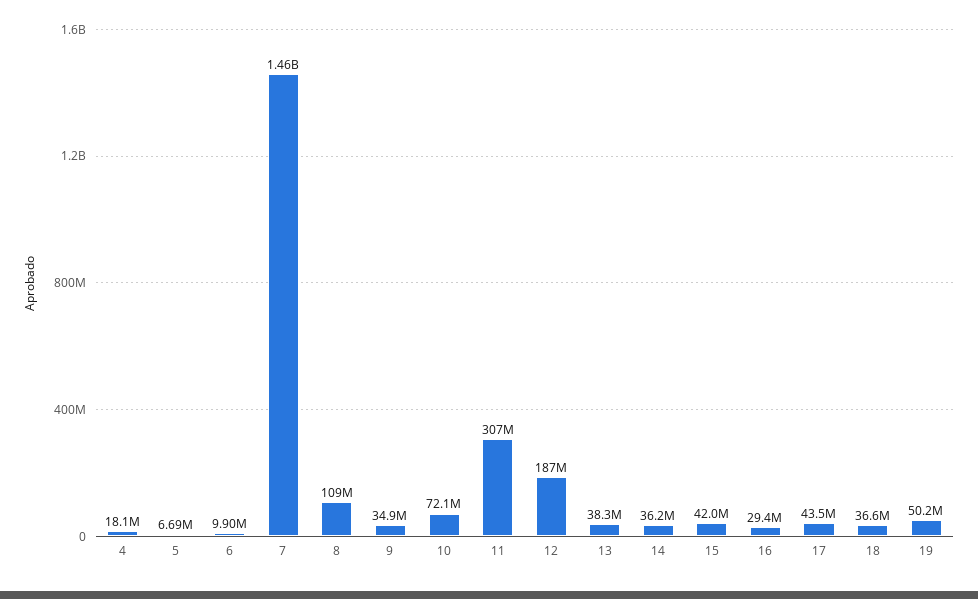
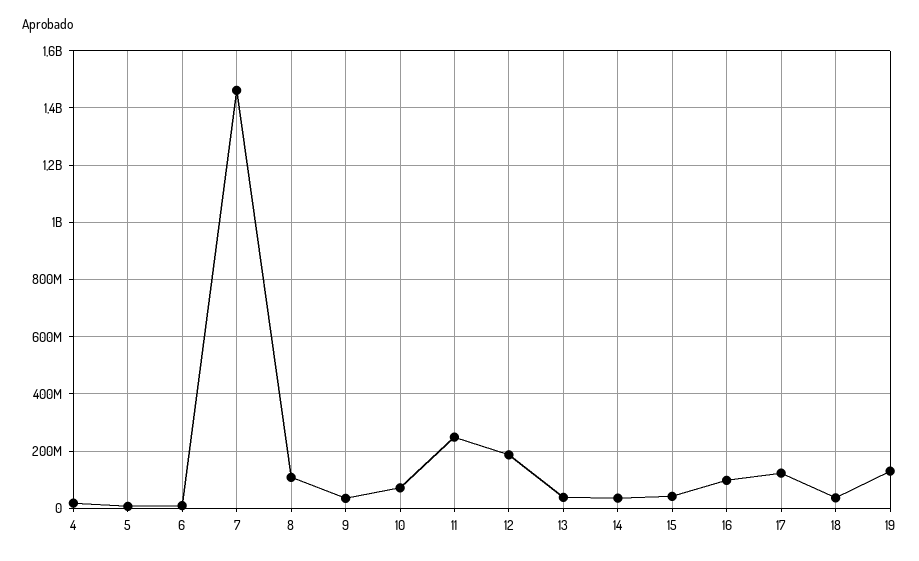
11: 307000000 -> 250000000
16: 29400000 -> 100000000
17: 43500000 -> 125000000
19: 50200000 -> 125000000

